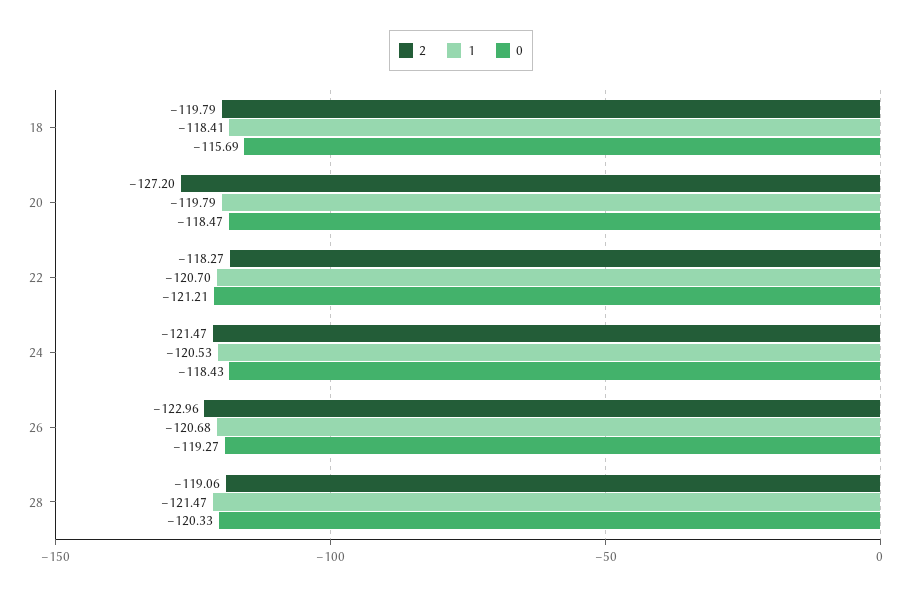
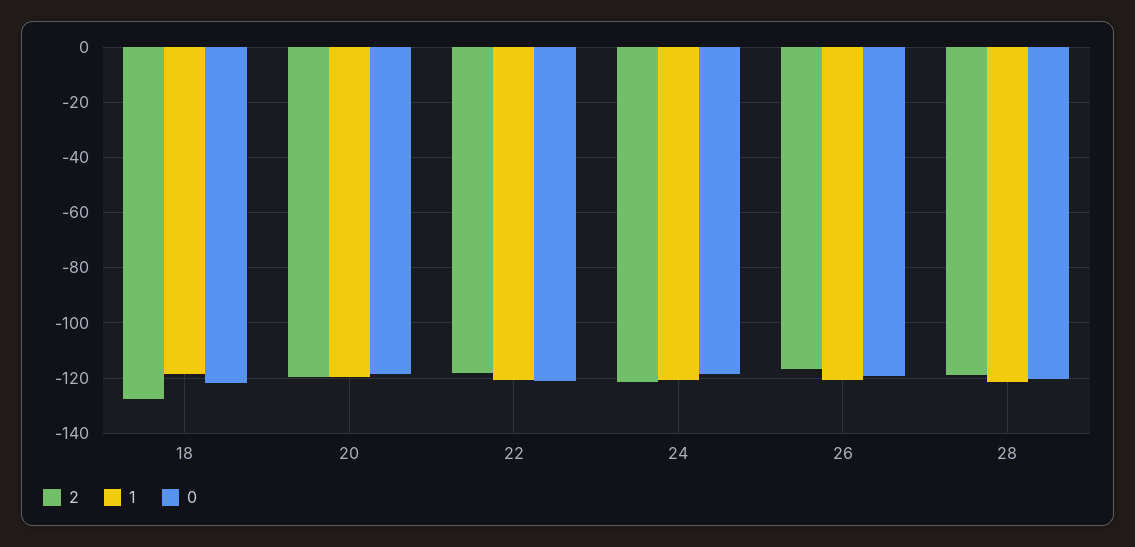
2, 18: -119.79 -> -127.5
0, 18: -115.69 -> -122.5
2, 20: -127.2 -> -120
2, 26: -122.96 -> -117.5

